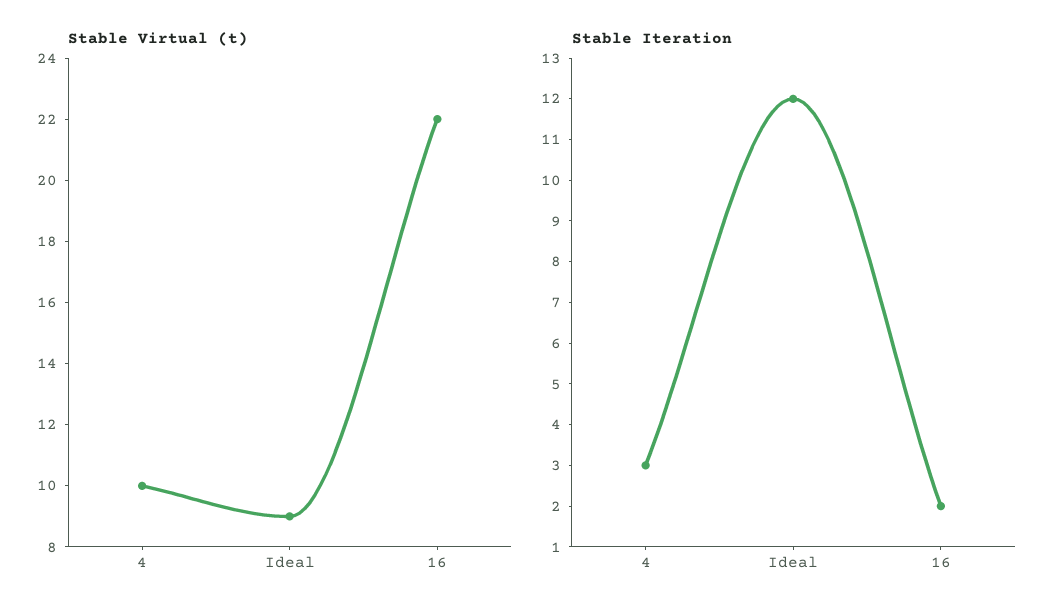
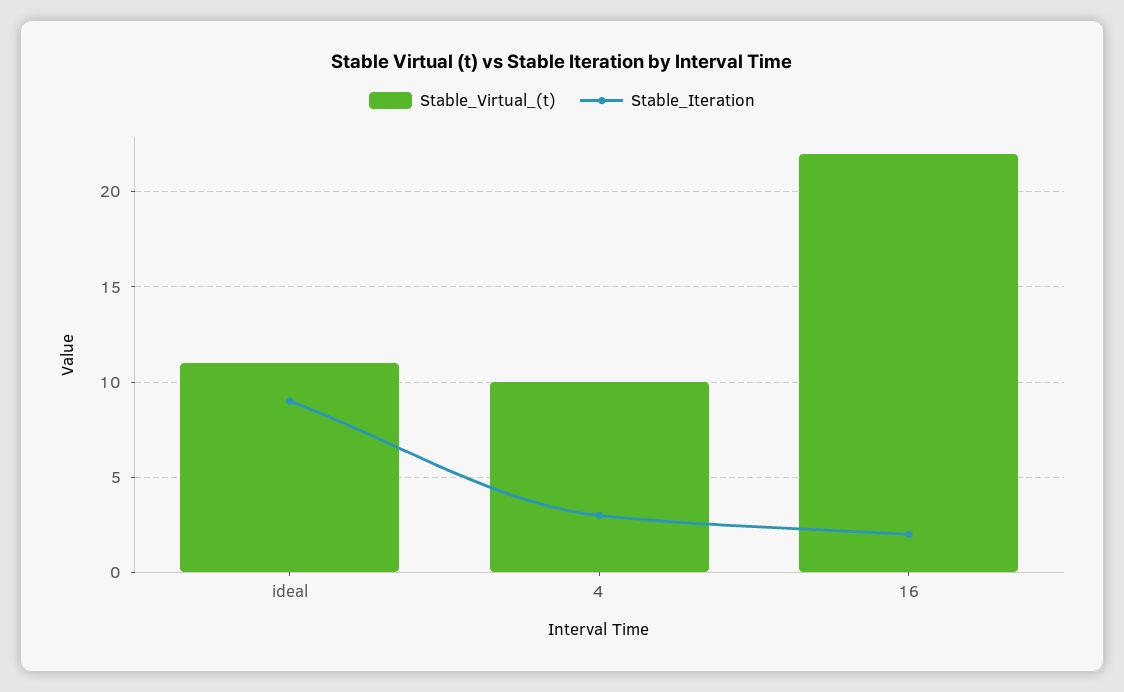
Stable Virtual (t), Ideal: 9 -> 11
Stable Iteration, Ideal: 12 -> 9

